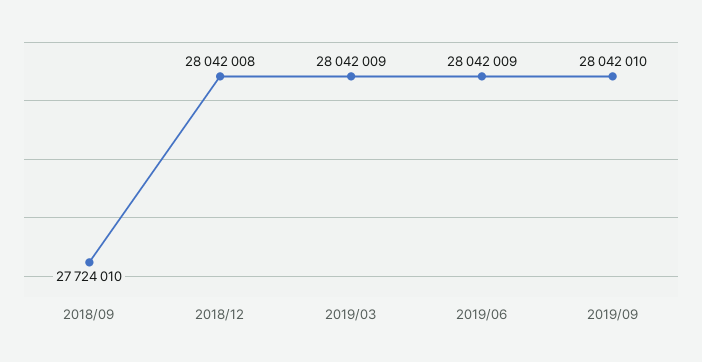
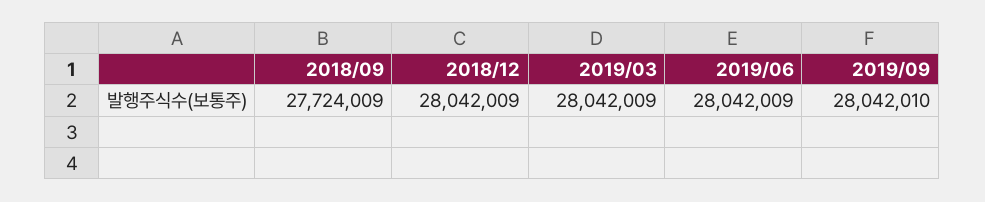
2018/09: 27724010 -> 27724009
2018/12: 28042008 -> 28042009

